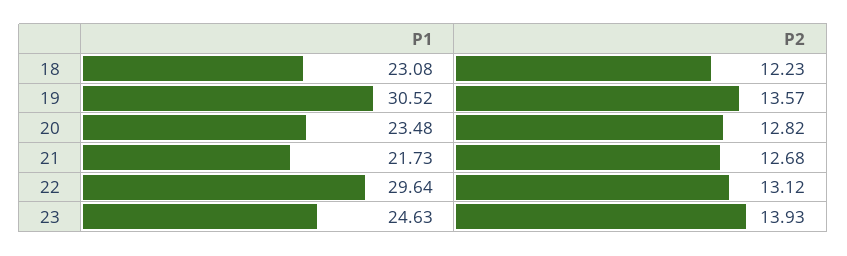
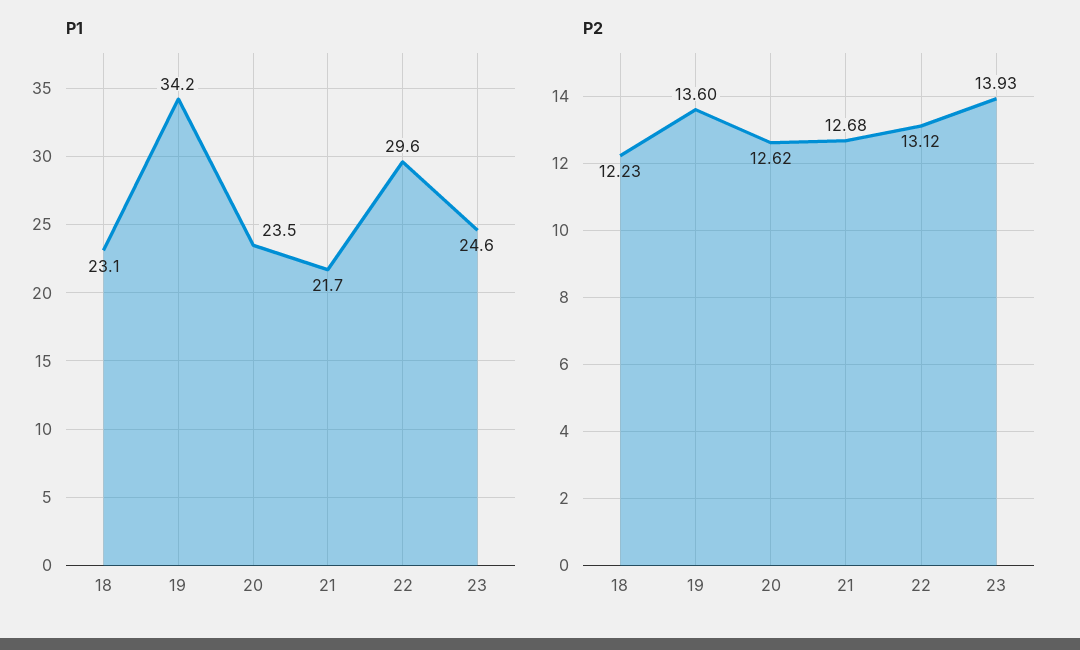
P1, 19: 30.52 -> 34.2
P2, 19: 13.57 -> 13.6
P2, 20: 12.82 -> 12.62

